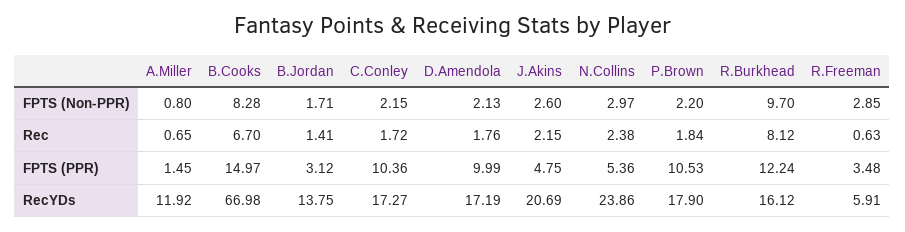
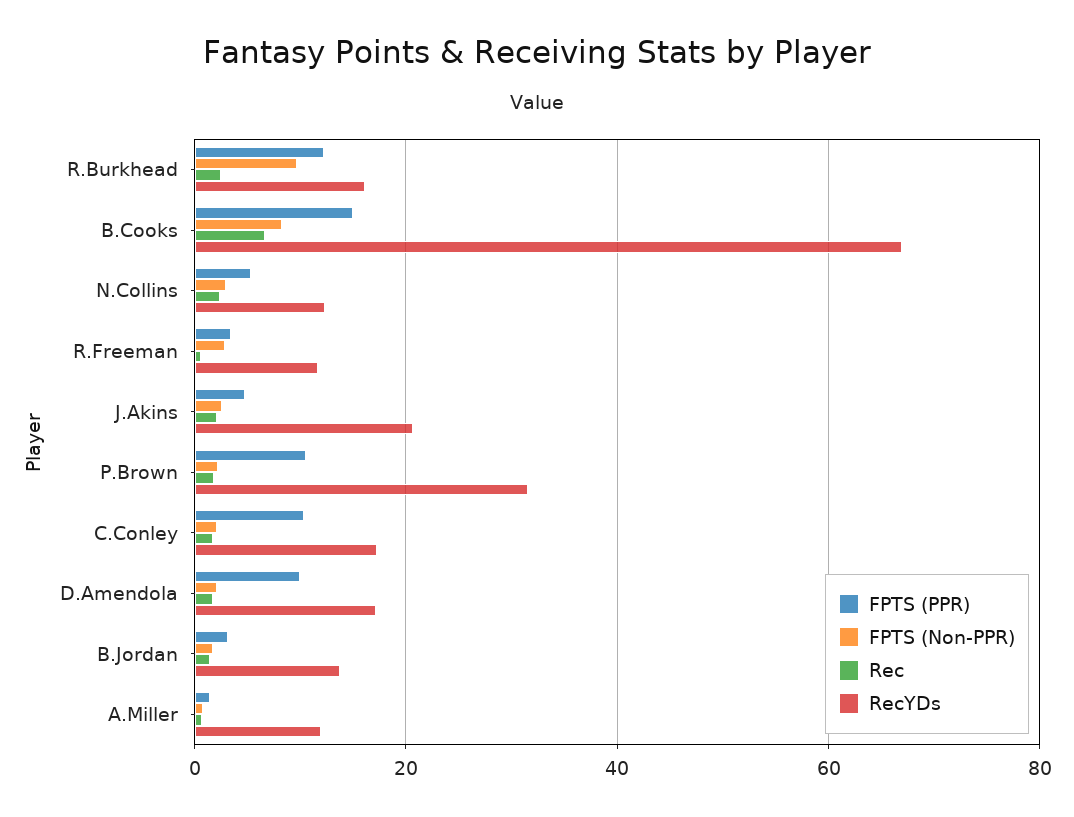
Rec, R.Burkhead: 8.12 -> 2
RecYDs, N.Collins: 23.86 -> 12
RecYDs, P.Brown: 17.9 -> 32
RecYDs, R.Freeman: 5.91 -> 12

